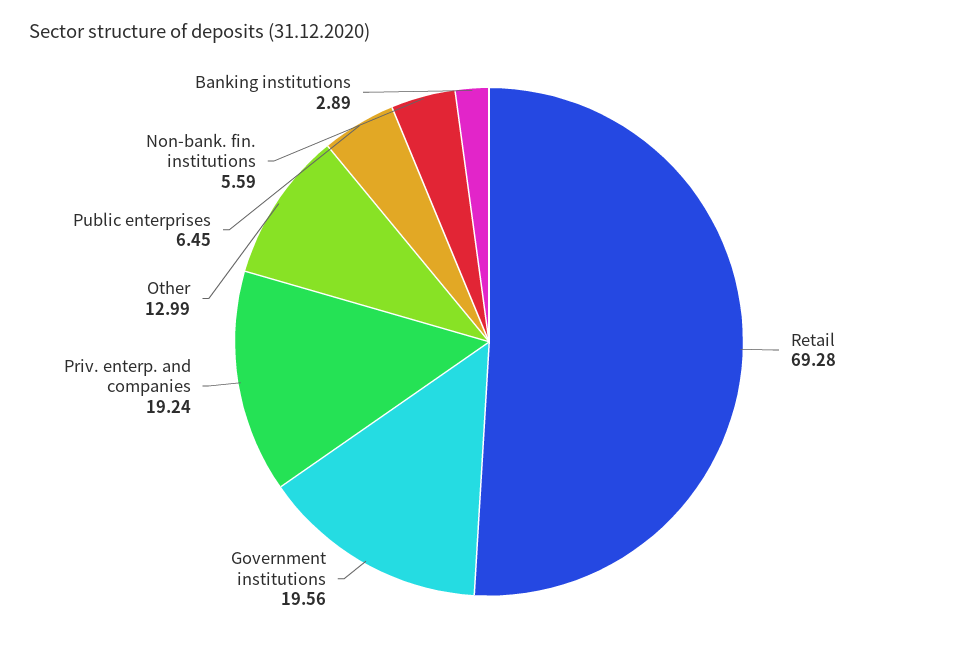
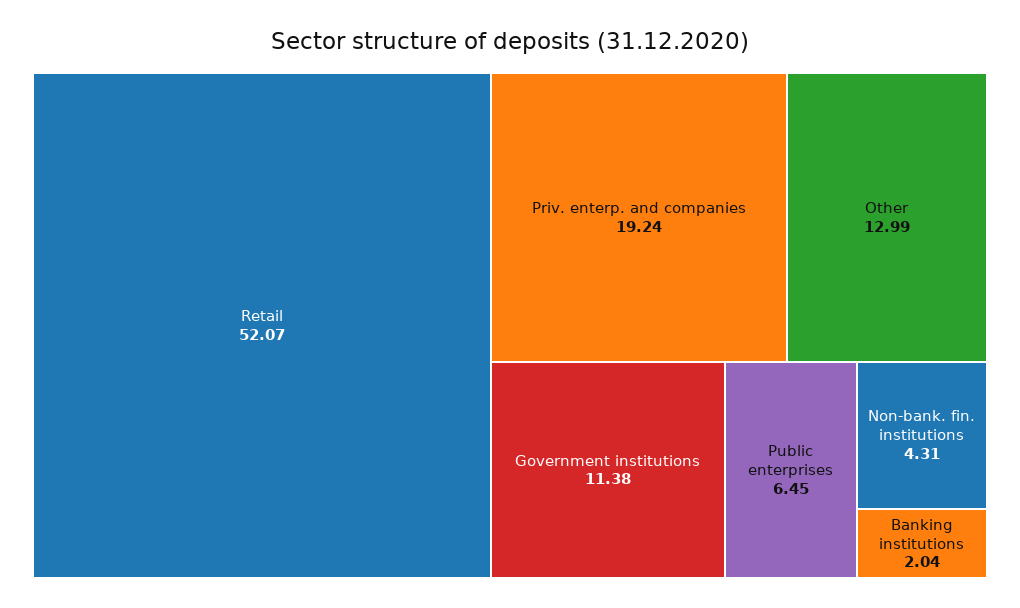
Retail: 69.28 -> 52.07
Government institutions: 19.56 -> 11.38
Non-bank. fin. institutions: 5.59 -> 4.31
Banking institutions: 2.89 -> 2.04

